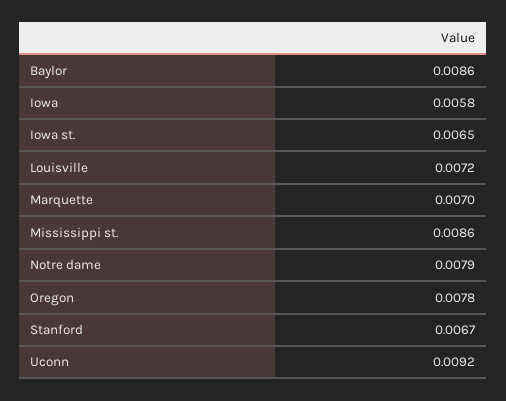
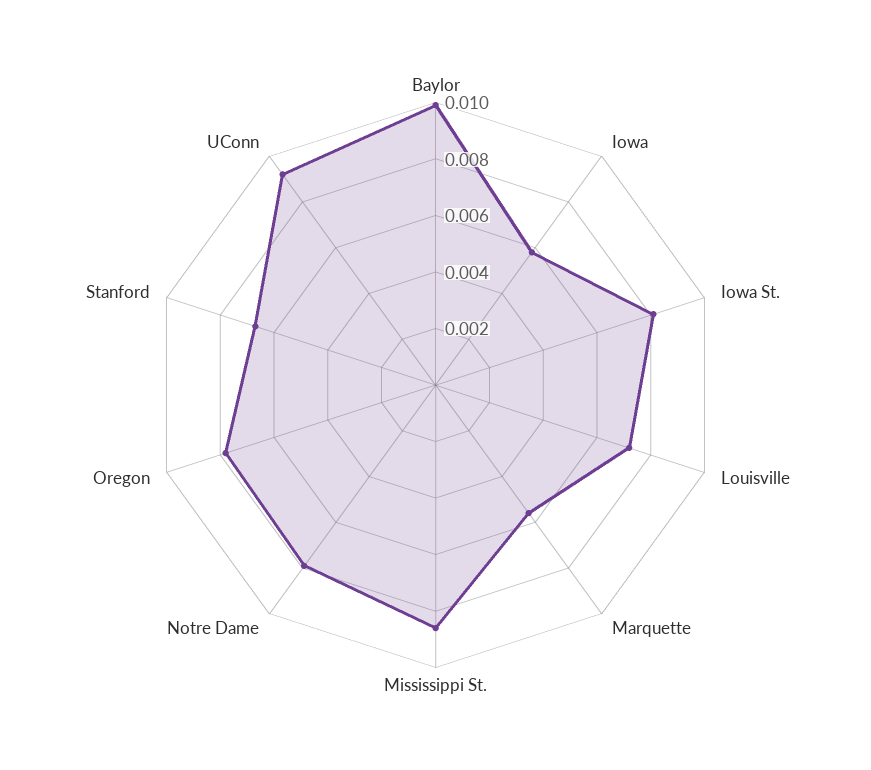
Baylor: 0.0086 -> 0.01
Iowa st.: 0.0065 -> 0.008
Marquette: 0.007 -> 0.0055

